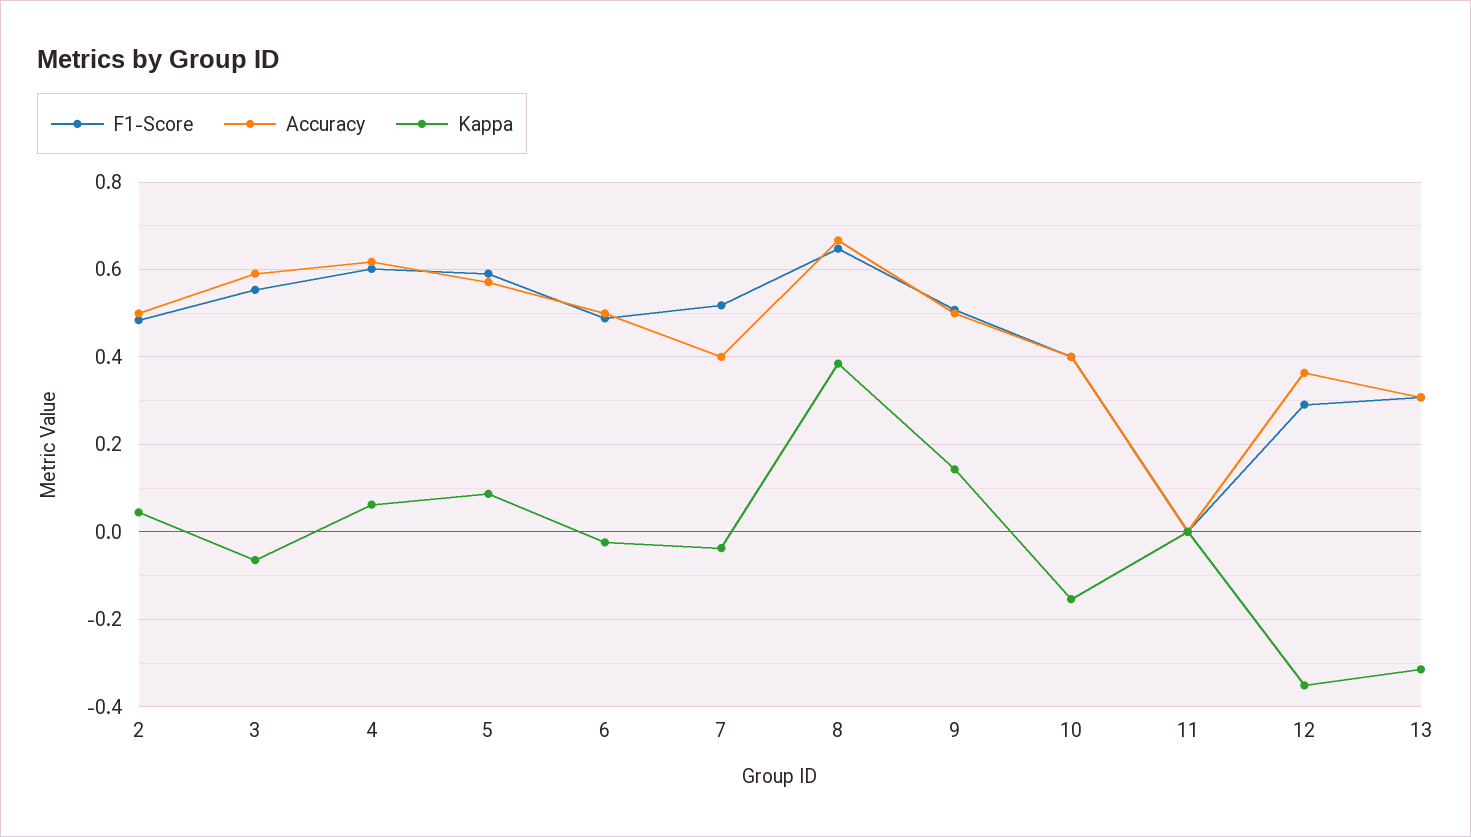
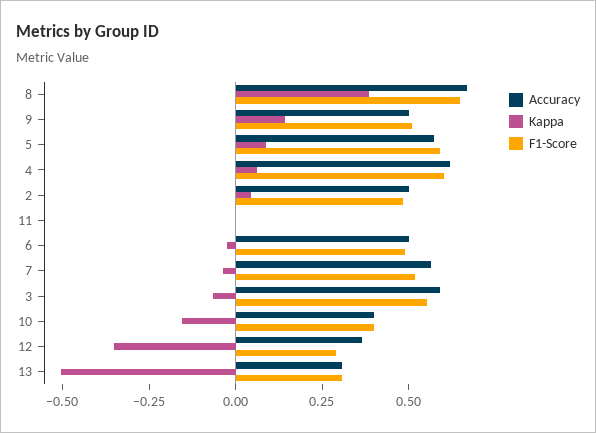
Accuracy, 7: 0.4 -> 0.55
Kappa, 13: -0.32 -> -0.5

